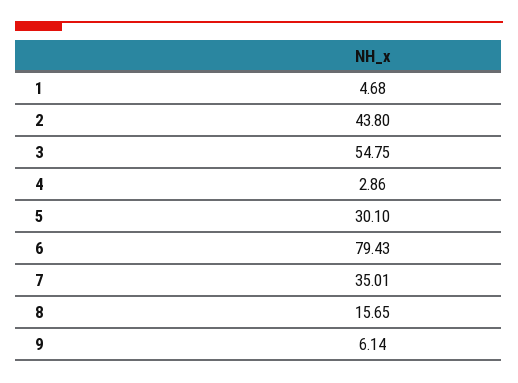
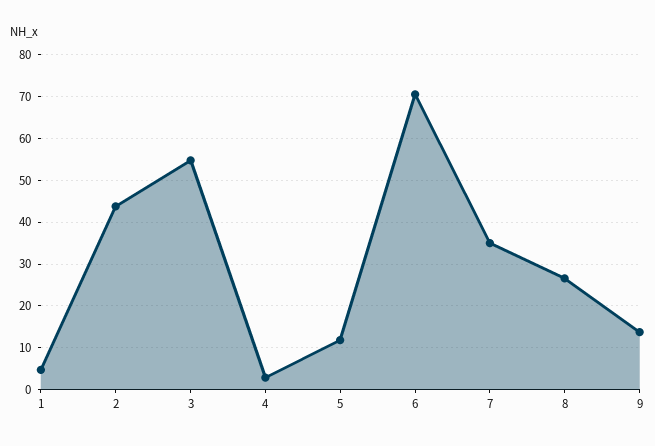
5: 30.1 -> 12
6: 79.43 -> 70
8: 15.65 -> 26
9: 6.14 -> 14

